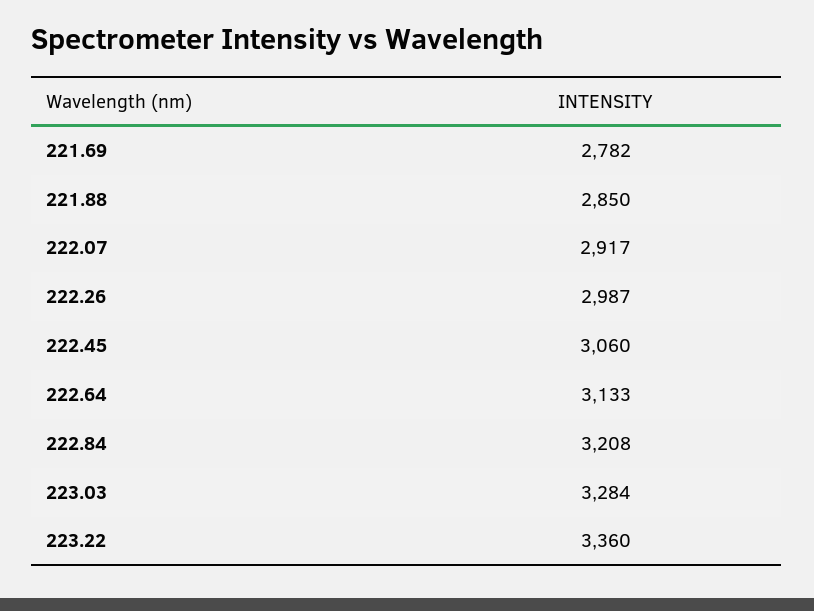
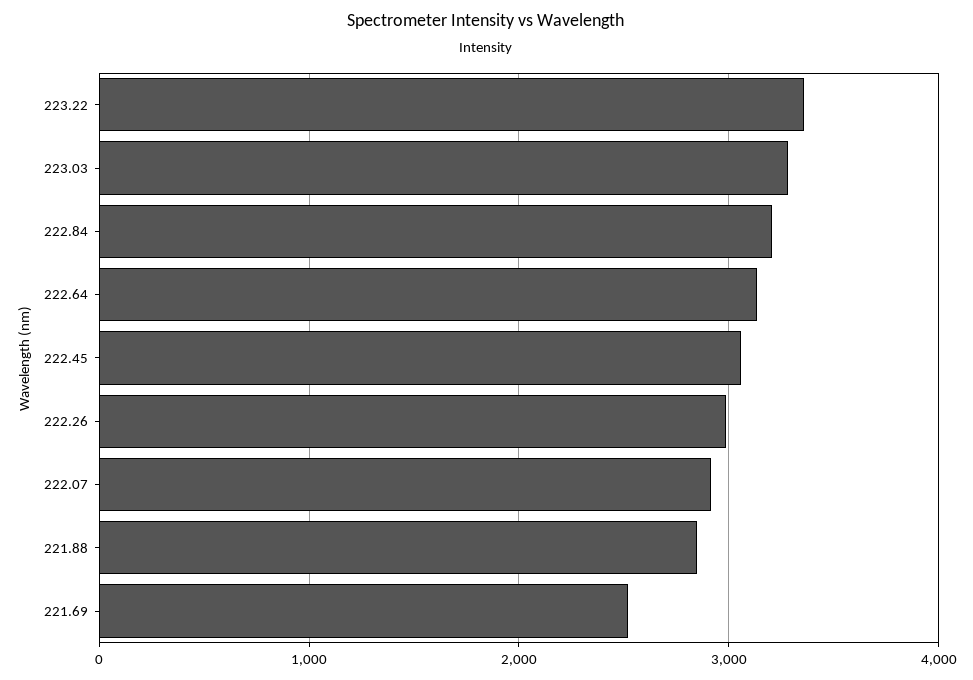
221.69: 2782 -> 2500

